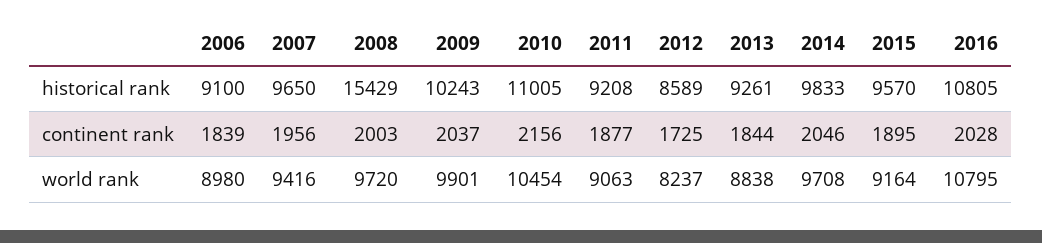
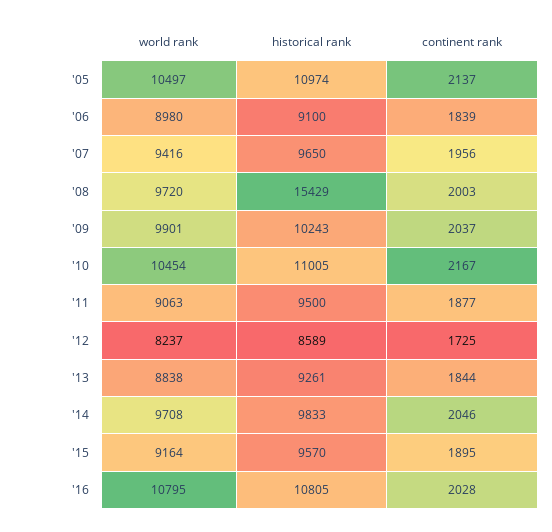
2011, historical rank: 9208 -> 9500
2010, continent rank: 2156 -> 2167
'05, world rank: none -> 10497
'05, historical rank: none -> 10974
'05, continent rank: none -> 2137

